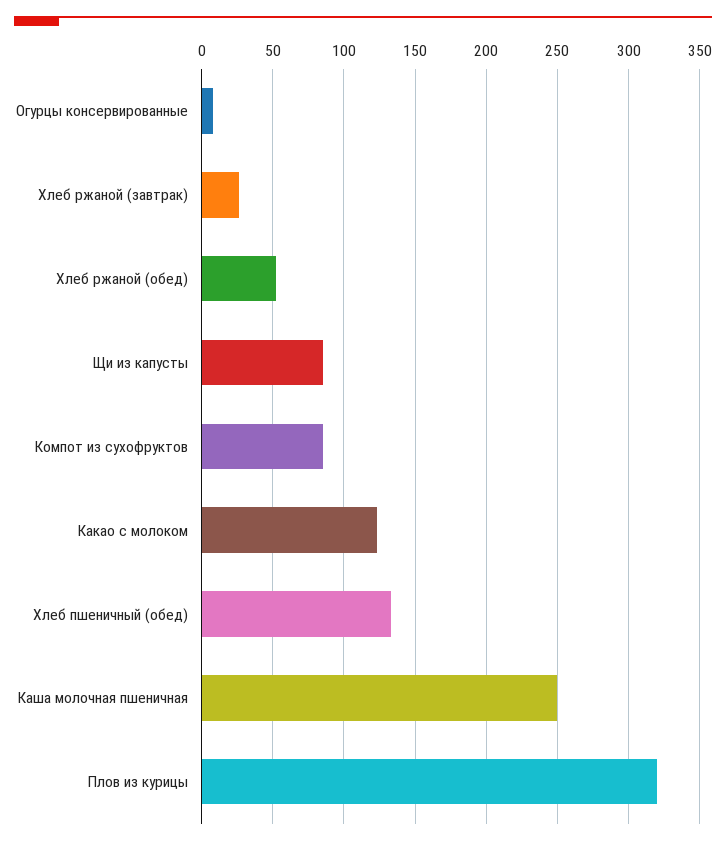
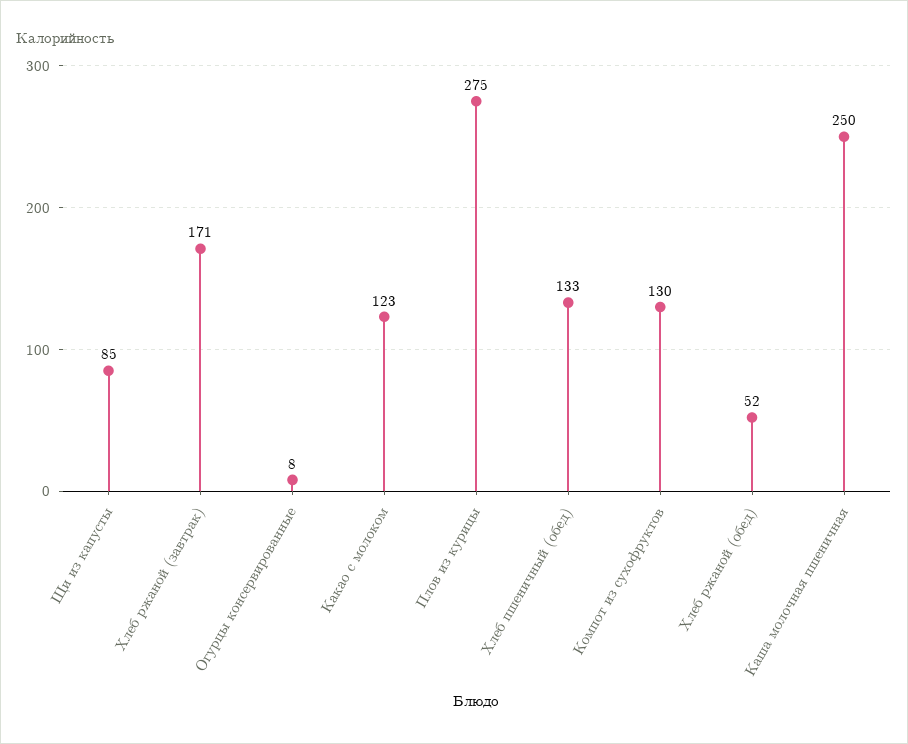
Хлеб ржаной (завтрак): 25 -> 171
Компот из сухофруктов: 85 -> 130
Плов из курицы: 320 -> 275

